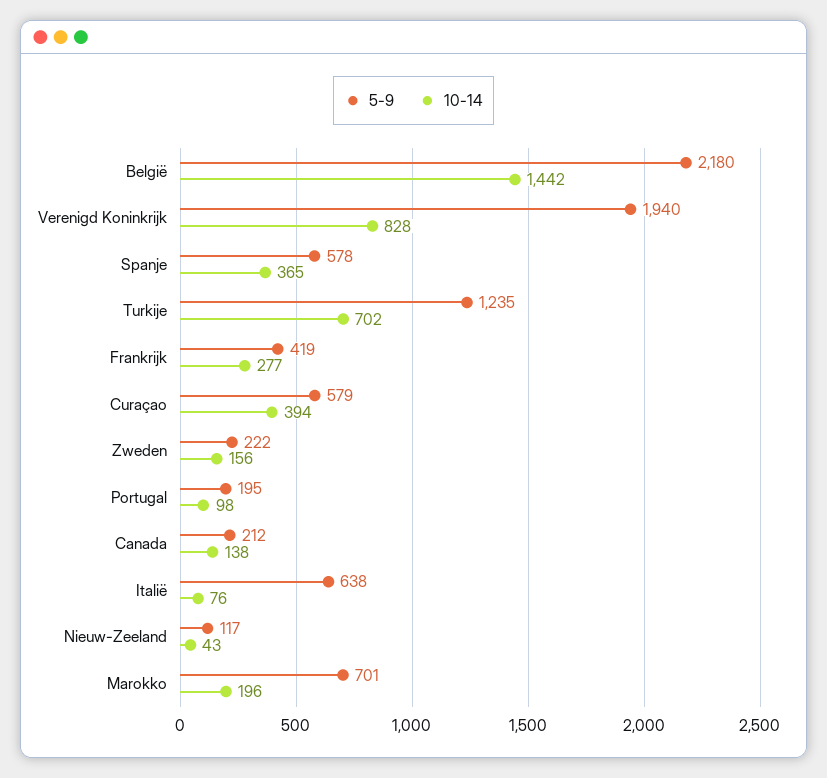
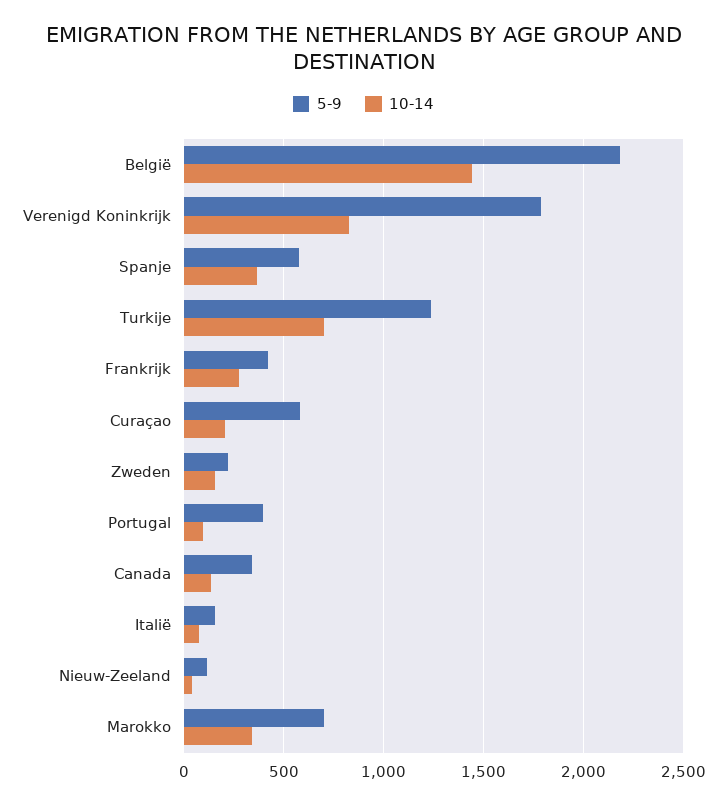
5-9, Verenigd Koninkrijk: 1940 -> 1800
10-14, Curaçao: 394 -> 200
5-9, Portugal: 195 -> 400
5-9, Canada: 212 -> 350
5-9, Italië: 638 -> 150
10-14, Marokko: 196 -> 350

